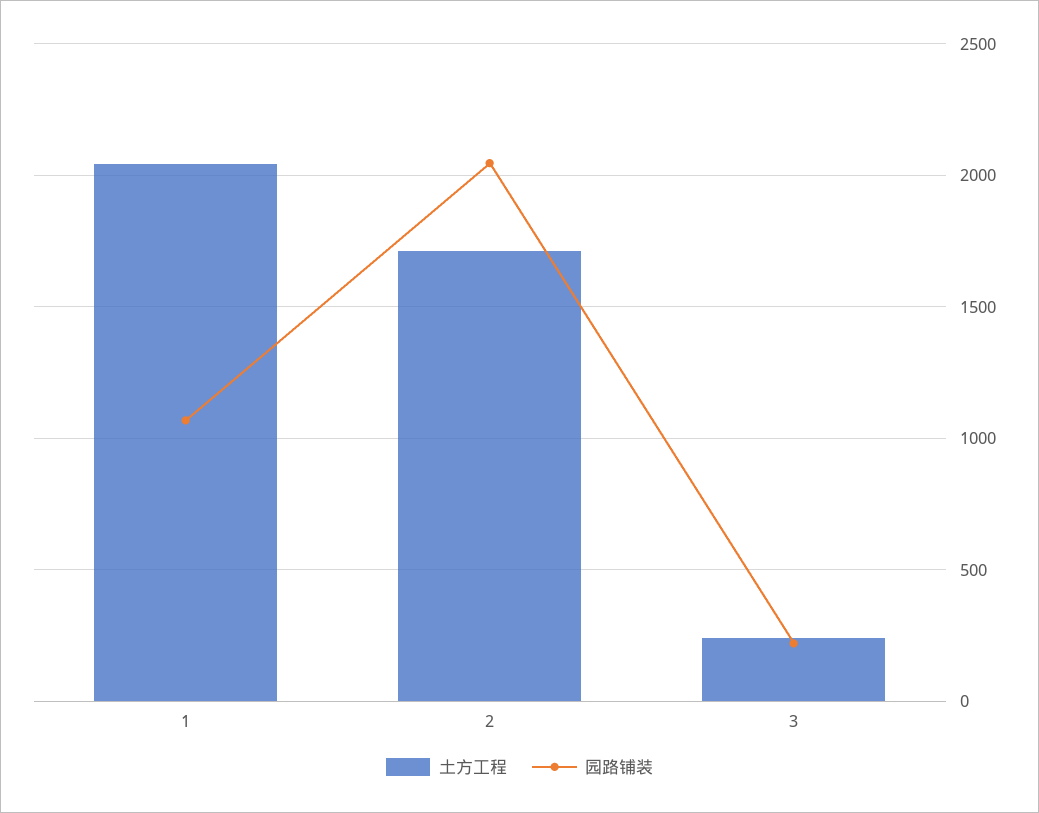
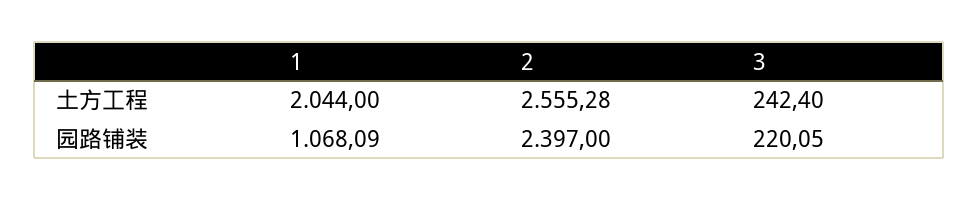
土方工程, 2: 1700 -> 2555.28
园路铺装, 2: 2050 -> 2397

